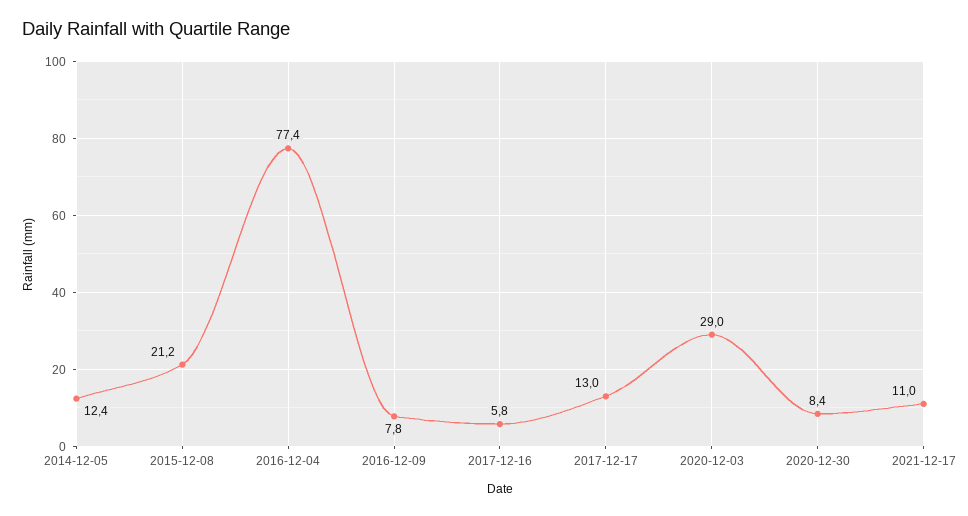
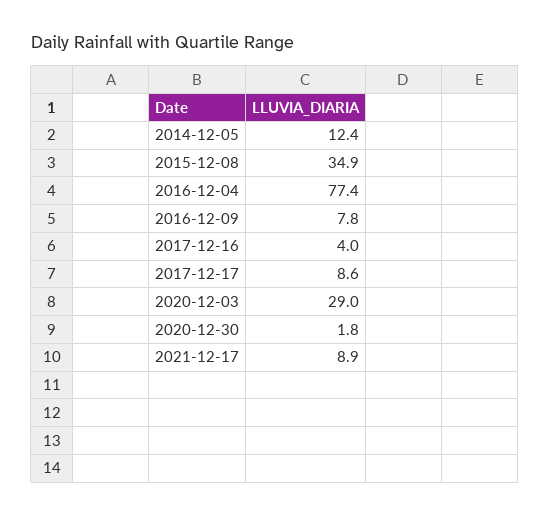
2015-12-08: 21.2 -> 34.9
2017-12-16: 5.8 -> 4
2017-12-17: 13 -> 8.6
2020-12-30: 8.4 -> 1.8
2021-12-17: 11 -> 8.9

